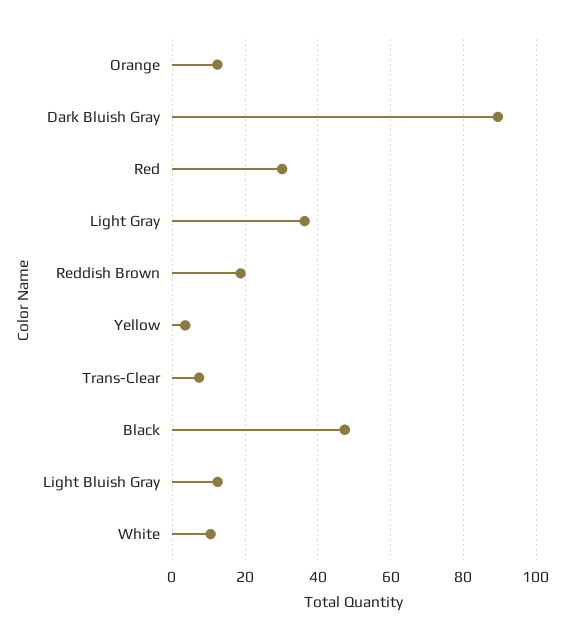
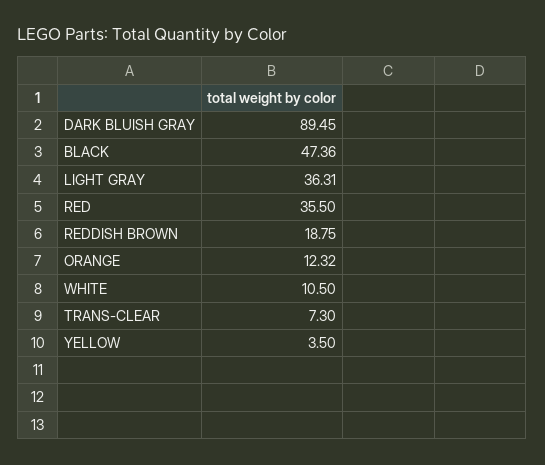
Red: 30 -> 35.5
Light Bluish Gray: 12 -> none

